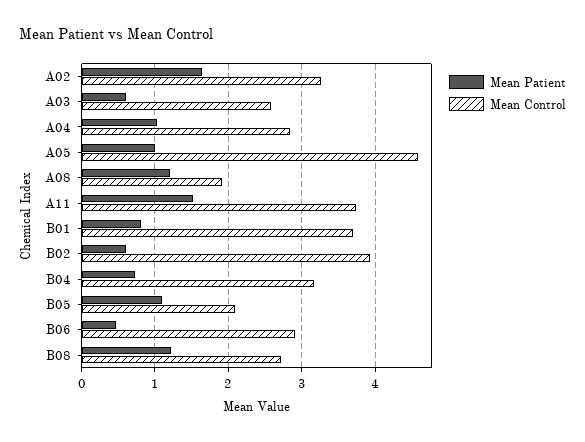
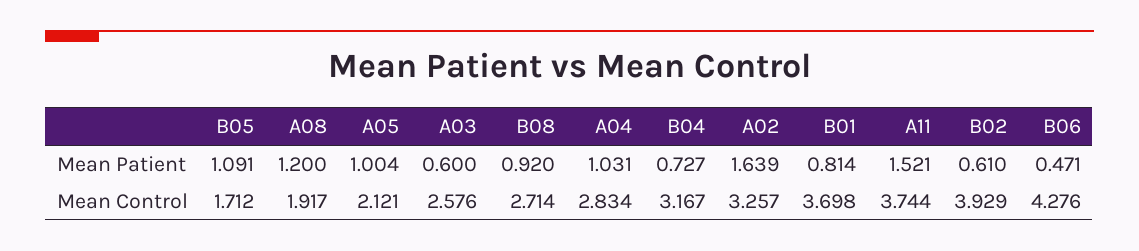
Mean Control, A05: 4.6 -> 2.121
Mean Control, B05: 2.1 -> 1.712
Mean Control, B06: 2.9 -> 4.276
Mean Patient, B08: 1.2 -> 0.92

